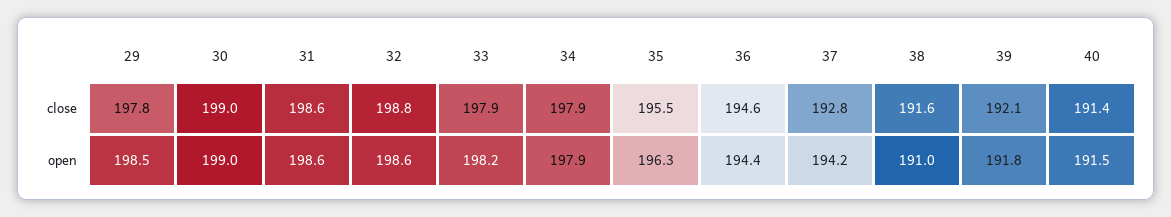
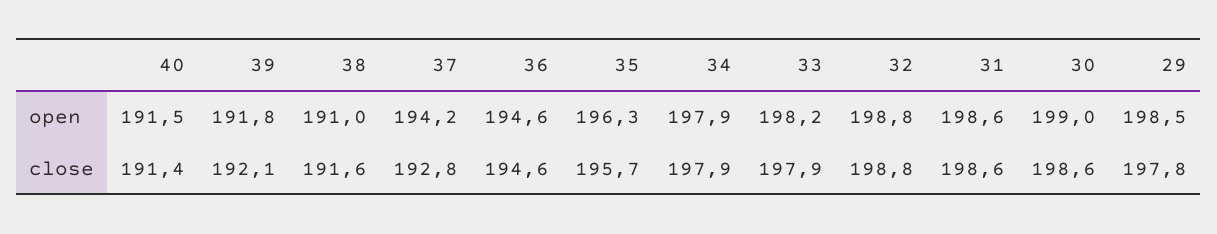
30, close: 199 -> 198.6
35, close: 195.5 -> 195.7
32, open: 198.6 -> 198.8
36, open: 194.4 -> 194.6

